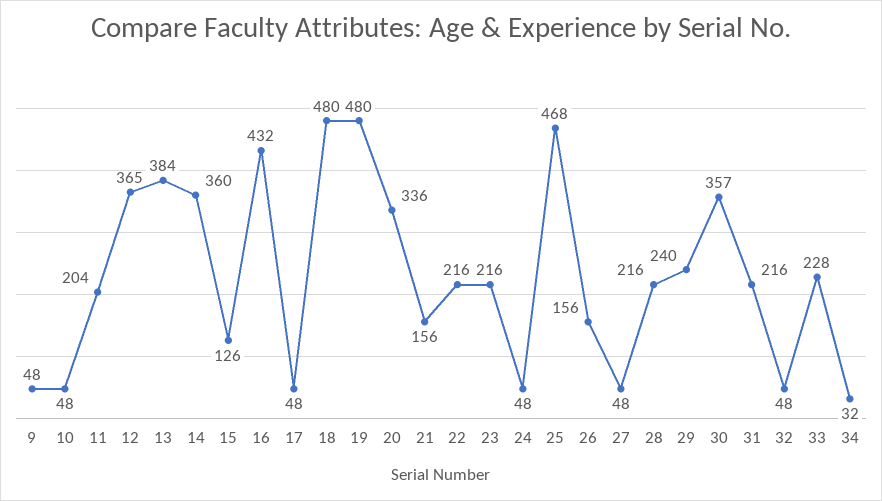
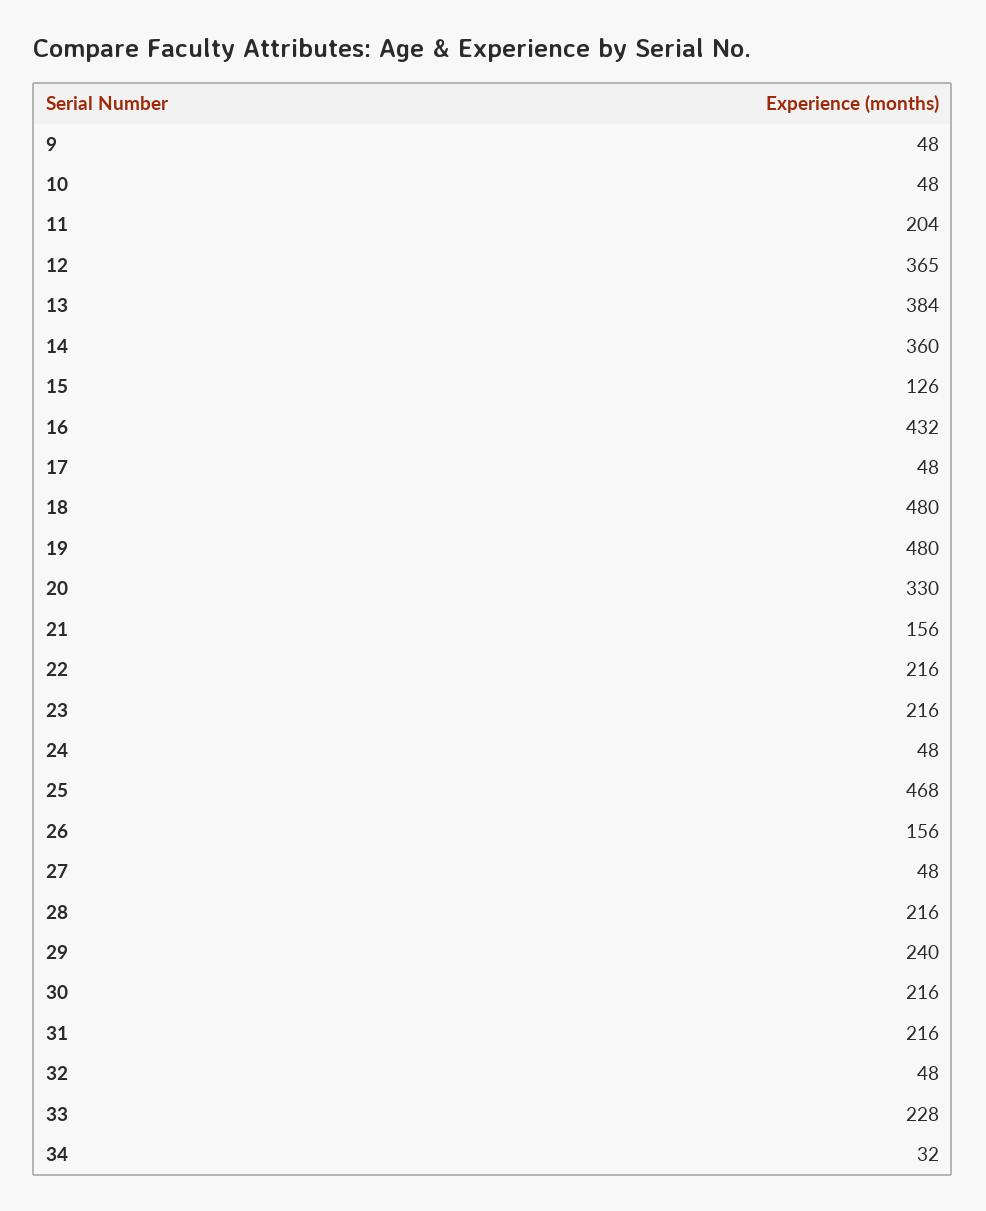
20: 336 -> 330
30: 357 -> 216

